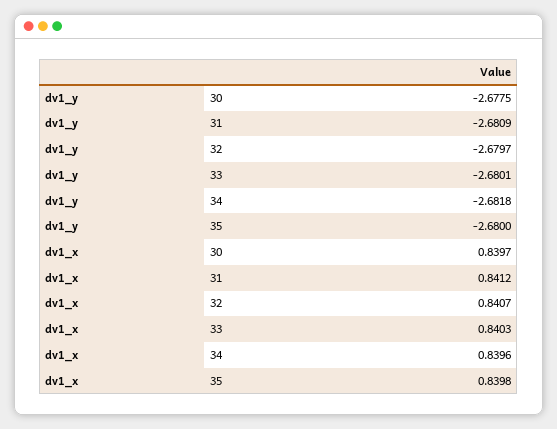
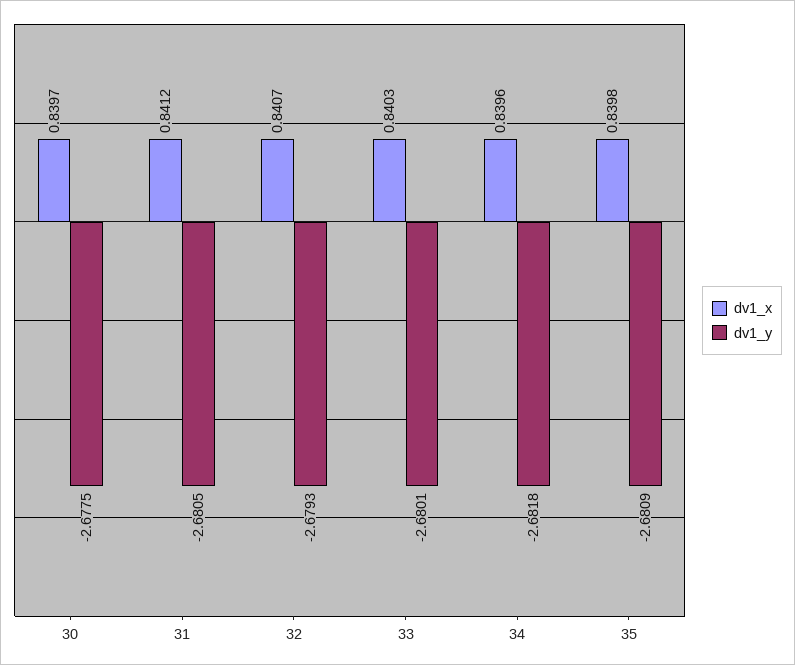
dv1_y, 31: -2.6809 -> -2.6805
dv1_y, 32: -2.6797 -> -2.6793
dv1_y, 35: -2.68 -> -2.6809

